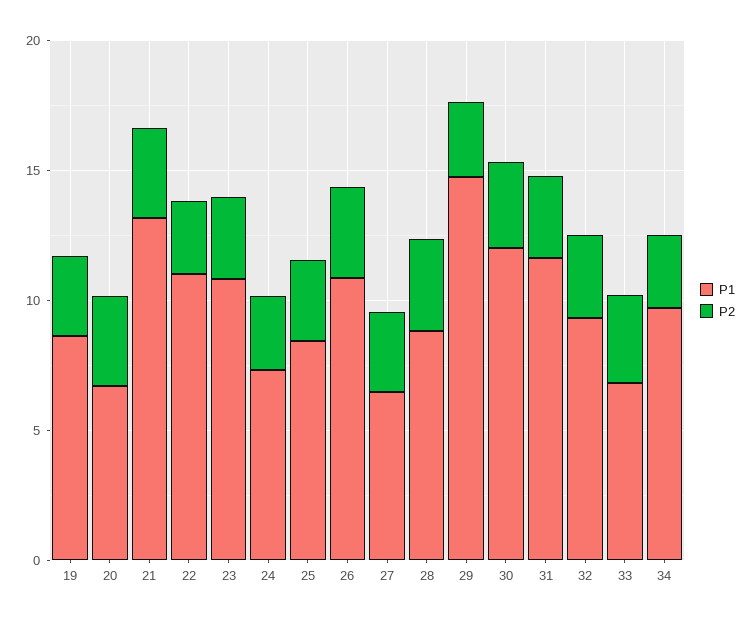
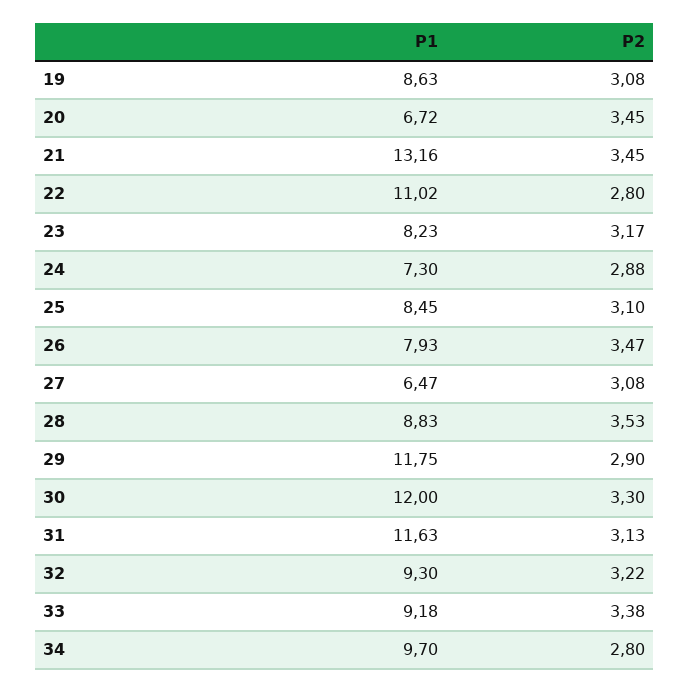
P1, 23: 11 -> 8.23
P1, 26: 11 -> 7.93
P1, 29: 15 -> 11.75
P1, 33: 7 -> 9.18

